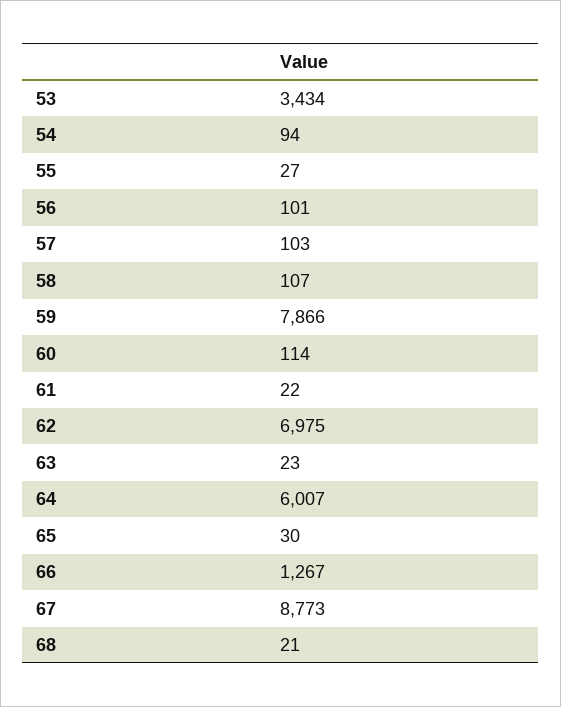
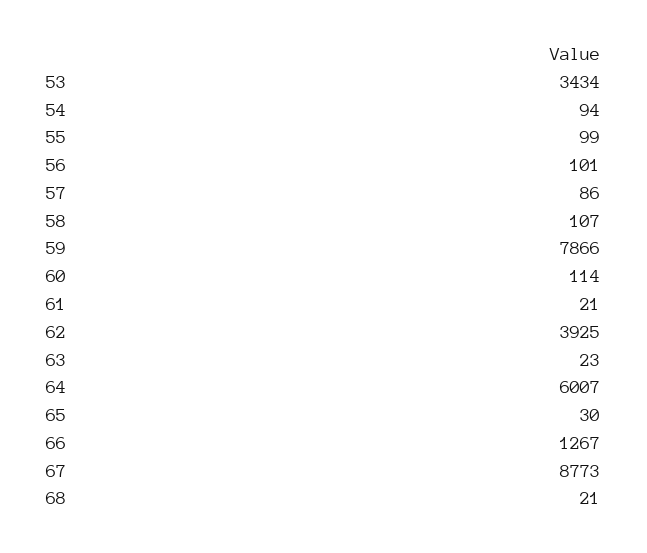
55: 27 -> 99
57: 103 -> 86
61: 22 -> 21
62: 6975 -> 3925

